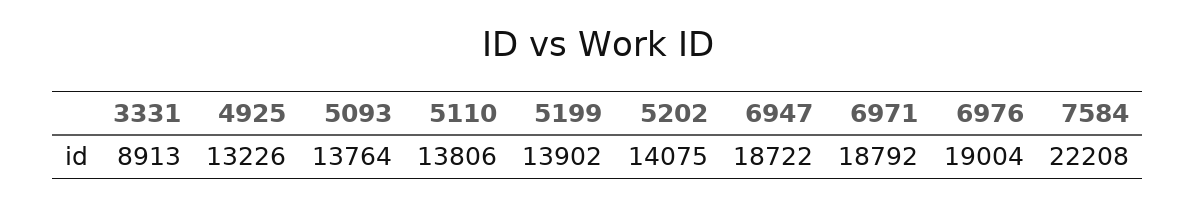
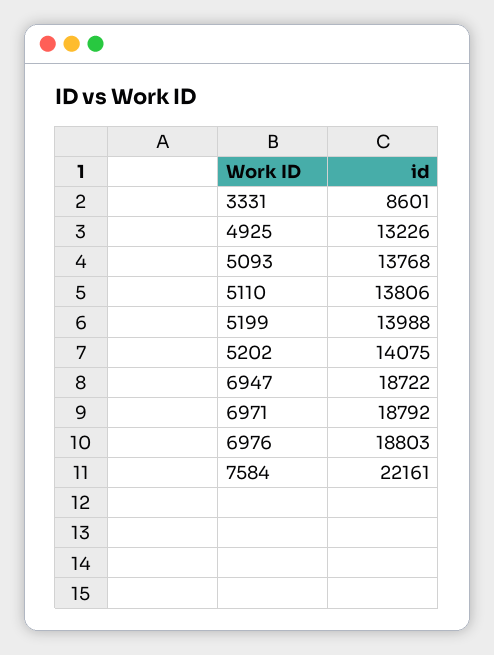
3331: 8913 -> 8601
5093: 13764 -> 13768
5199: 13902 -> 13988
6976: 19004 -> 18803
7584: 22208 -> 22161

